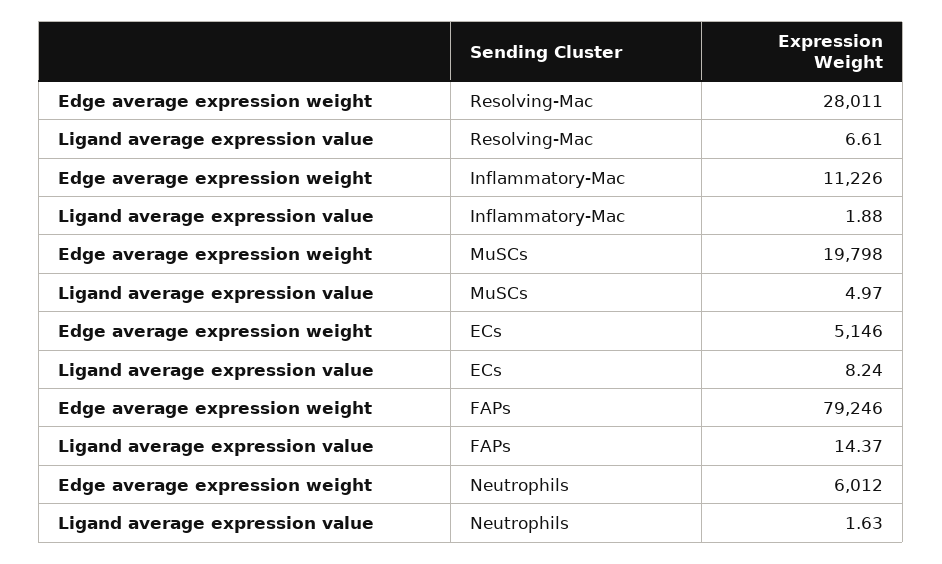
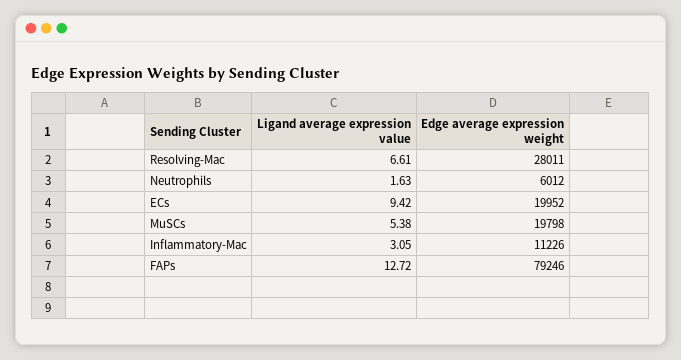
Ligand average expression value, Inflammatory-Mac: 1.88 -> 3.05
Ligand average expression value, MuSCs: 4.97 -> 5.38
Edge average expression weight, ECs: 5146 -> 19952
Ligand average expression value, ECs: 8.24 -> 9.42
Ligand average expression value, FAPs: 14.37 -> 12.72

